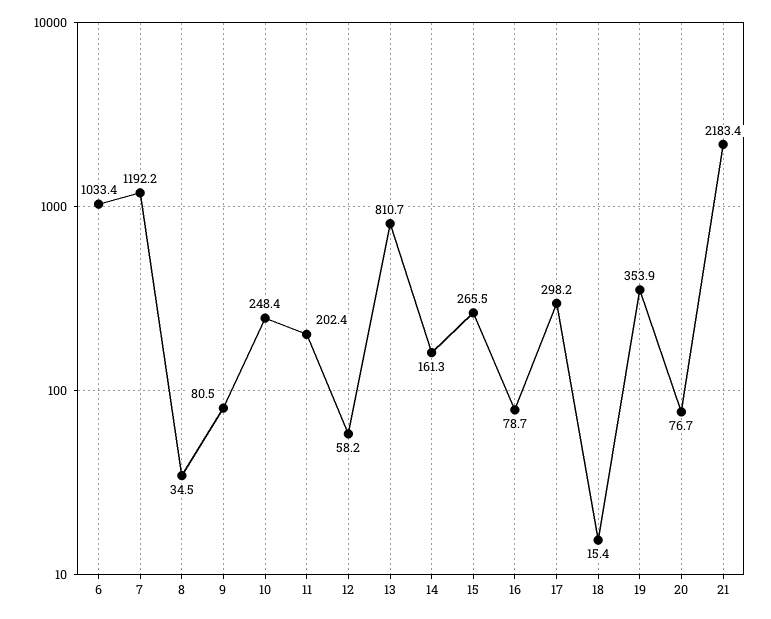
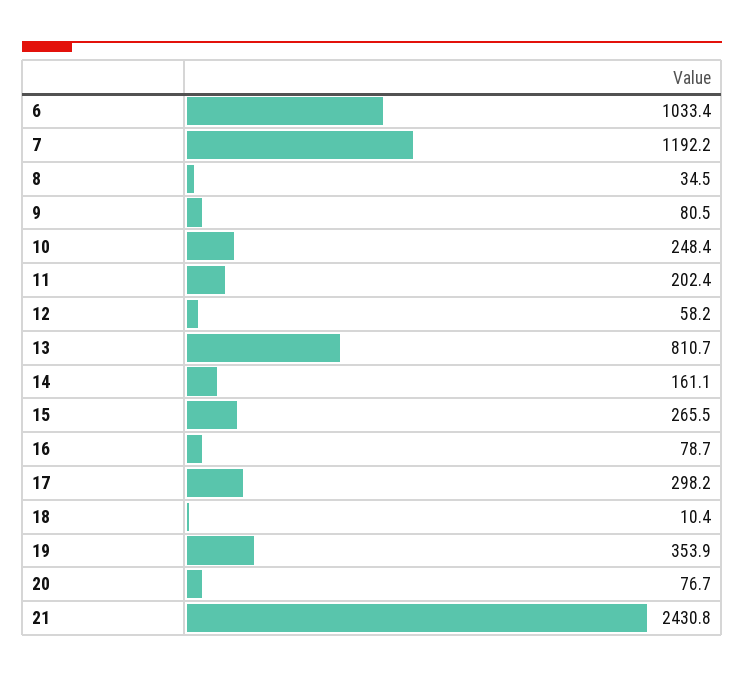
14: 161.3 -> 161.1
18: 15.4 -> 10.4
21: 2183.4 -> 2430.8

